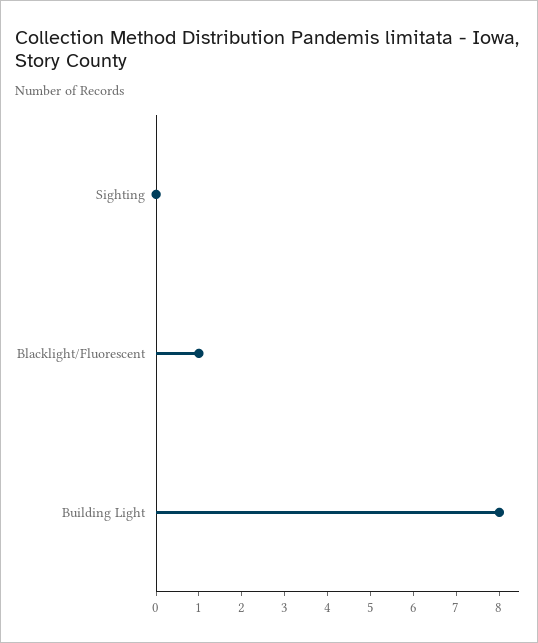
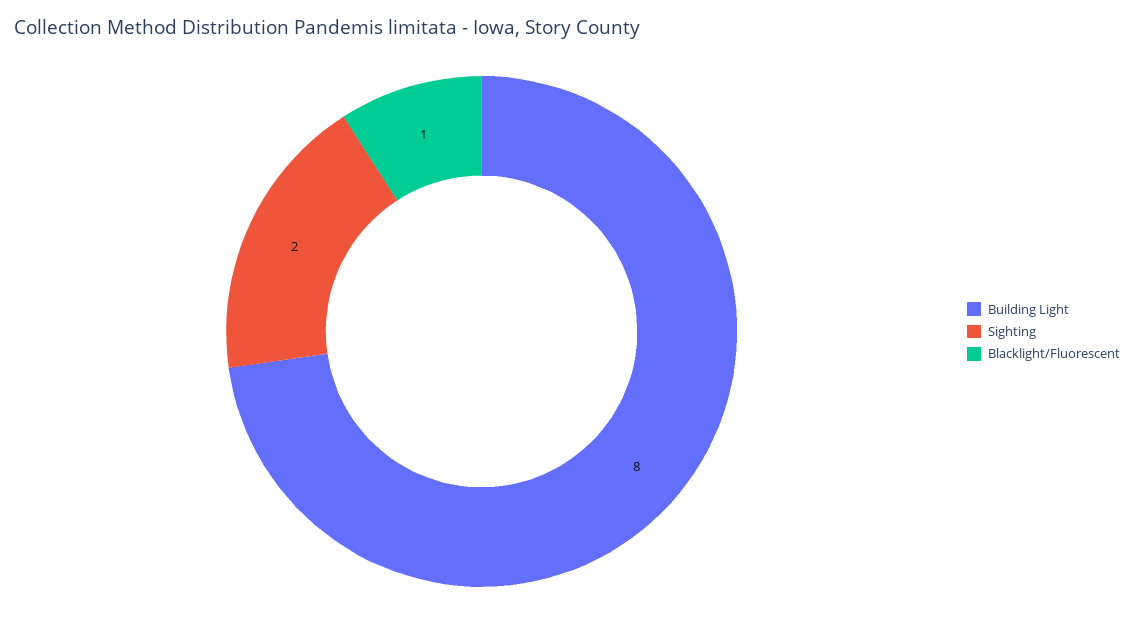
Sighting: 0 -> 2

